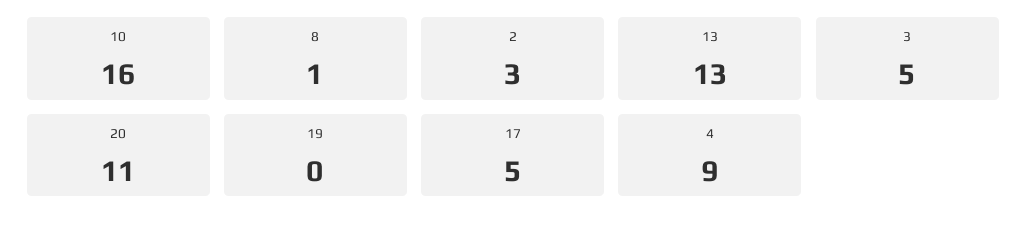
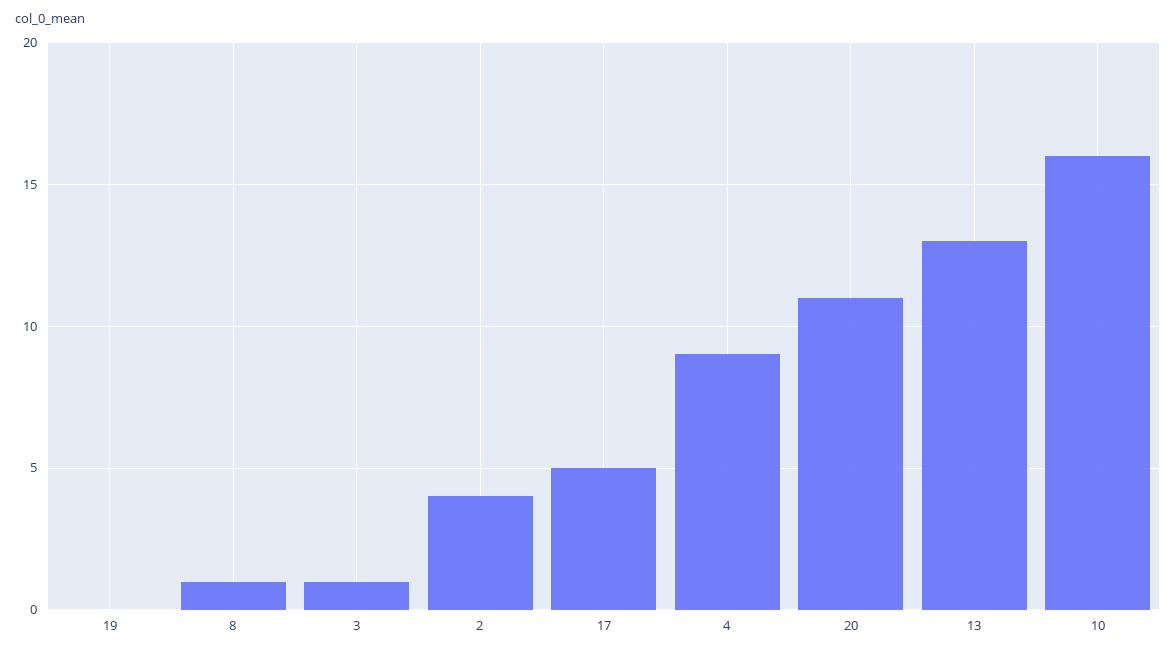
2: 3 -> 4
3: 5 -> 1

